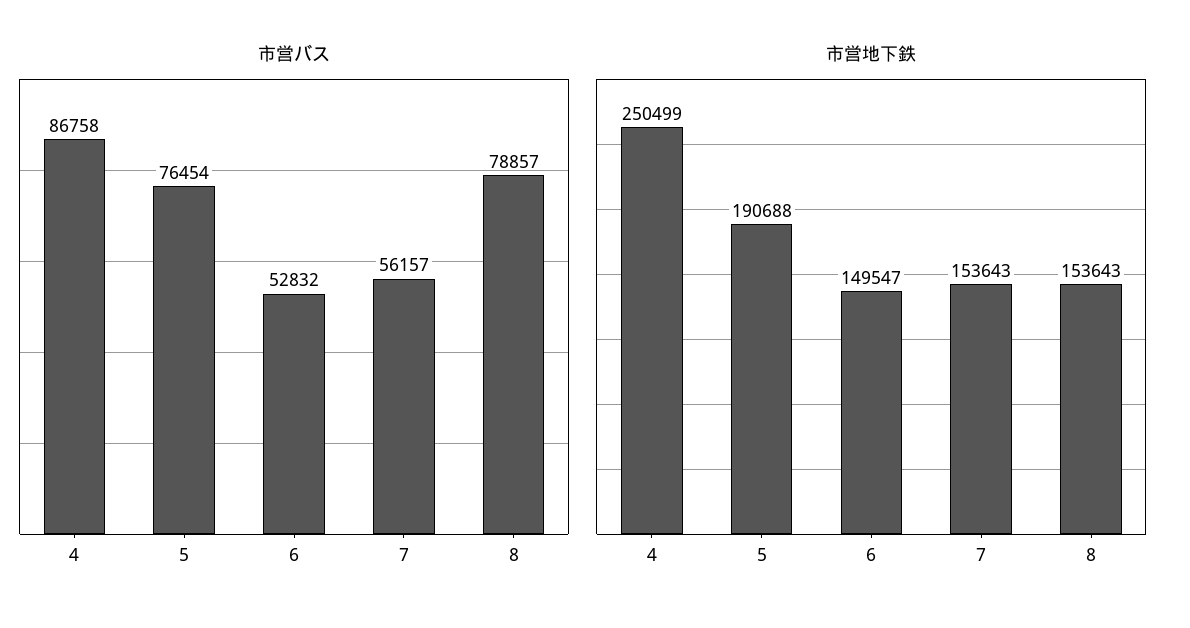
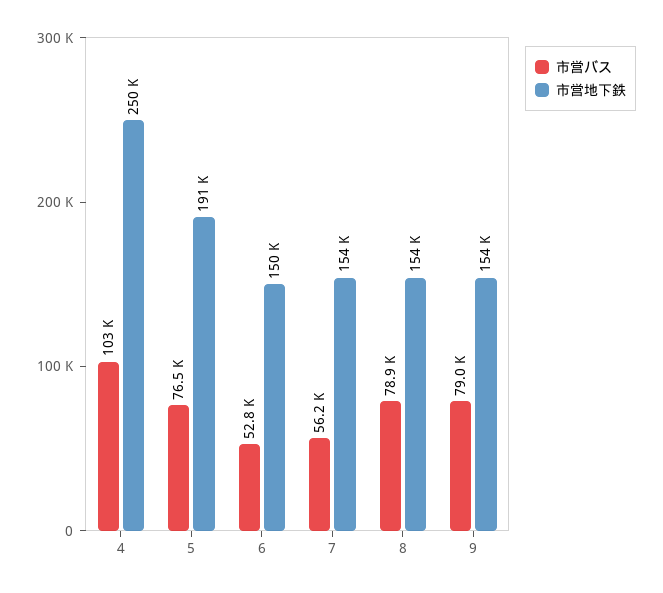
市営バス, 4: 86758 -> 103000
市営バス, 9: none -> 79000
市営地下鉄, 9: none -> 154000

